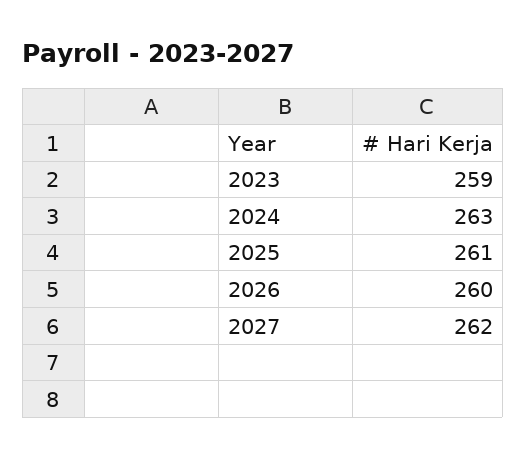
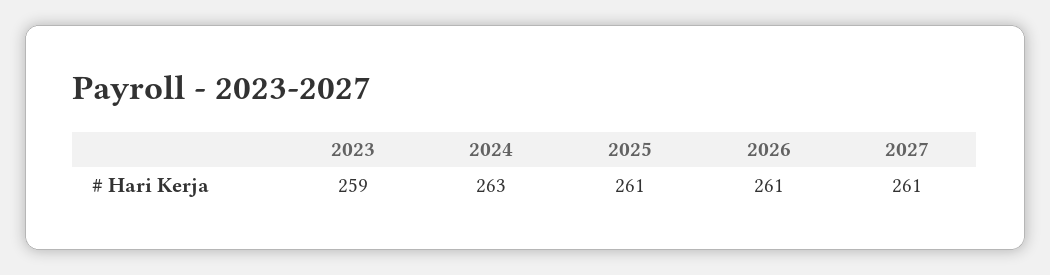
2026: 260 -> 261
2027: 262 -> 261

